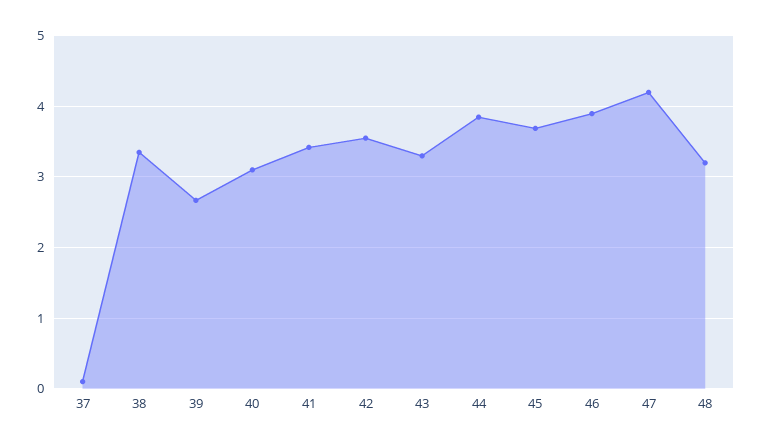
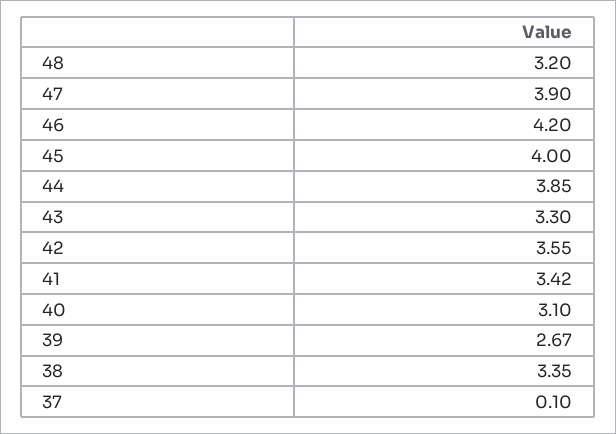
45: 3.7 -> 4
46: 3.9 -> 4.2
47: 4.2 -> 3.9

